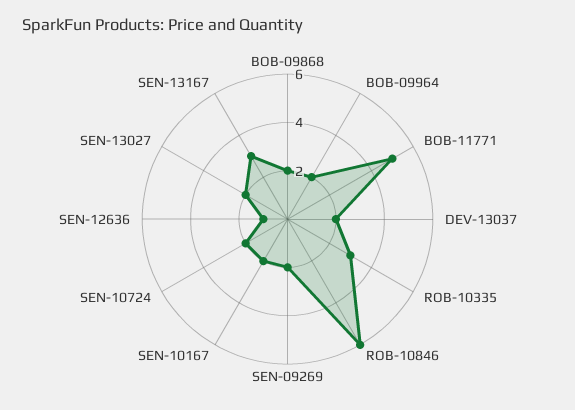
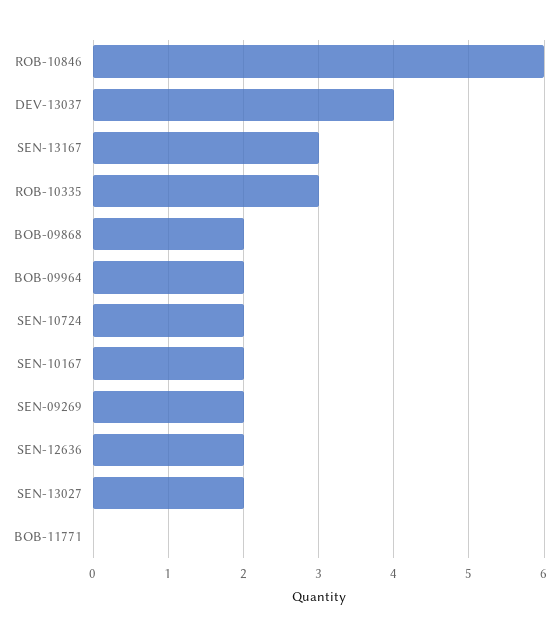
BOB-11771: 5 -> 0
DEV-13037: 2 -> 4
SEN-12636: 1 -> 2

